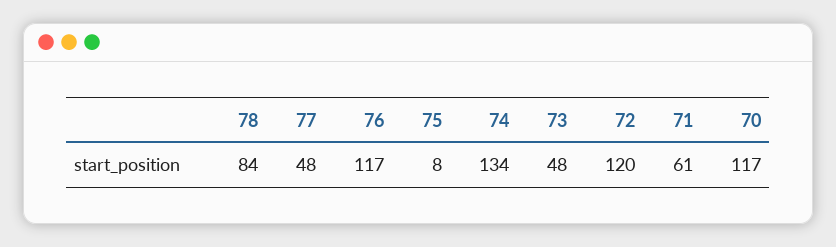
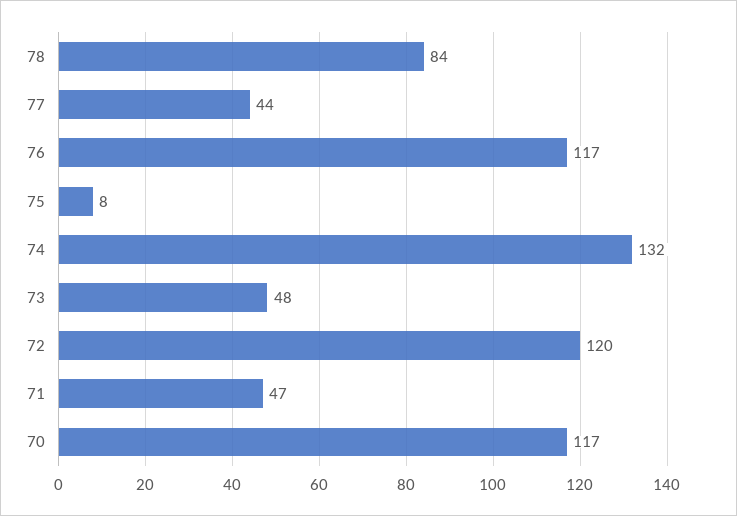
77: 48 -> 44
74: 134 -> 132
71: 61 -> 47

